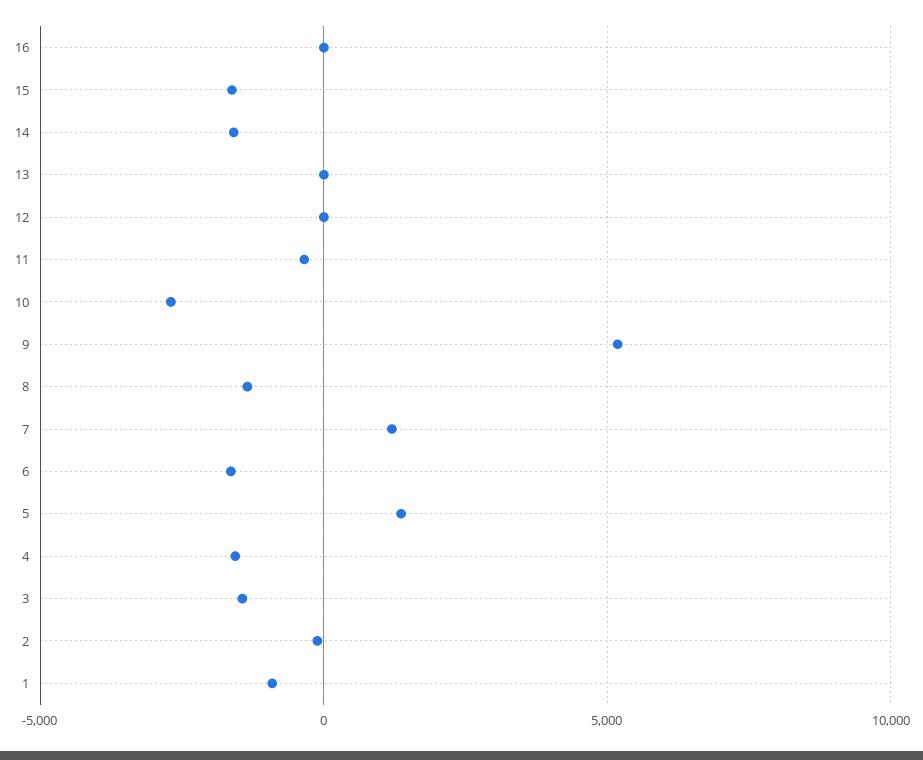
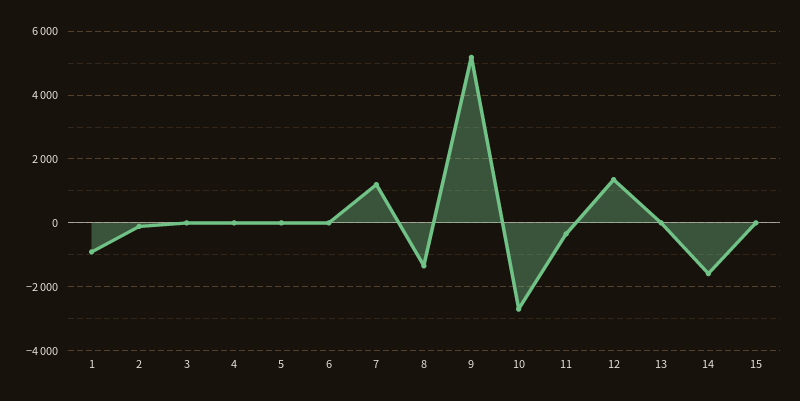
16: 0 -> none
15: -1500 -> 0
12: 0 -> 1400
6: -1500 -> 0
5: 1500 -> 0
4: -1500 -> 0
3: -1500 -> 0

